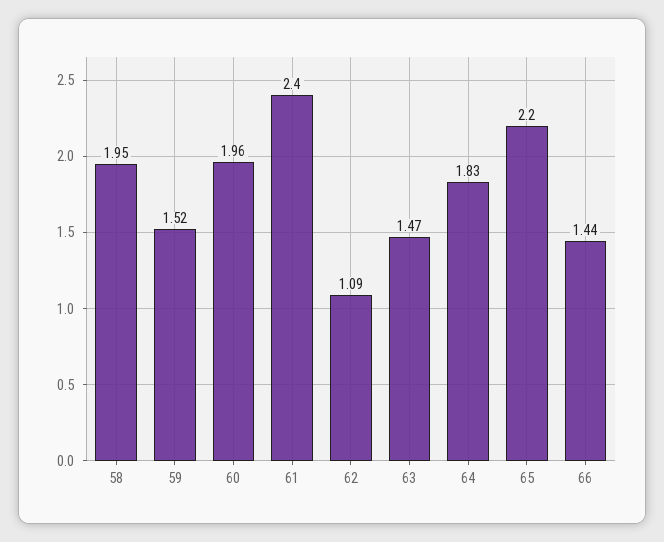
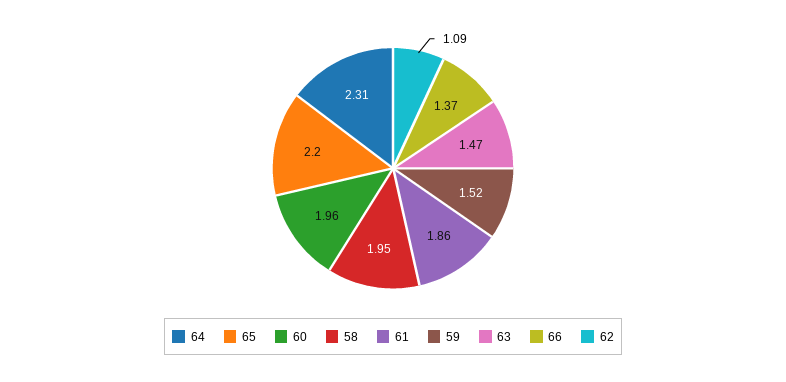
61: 2.4 -> 1.86
64: 1.83 -> 2.31
66: 1.44 -> 1.37

